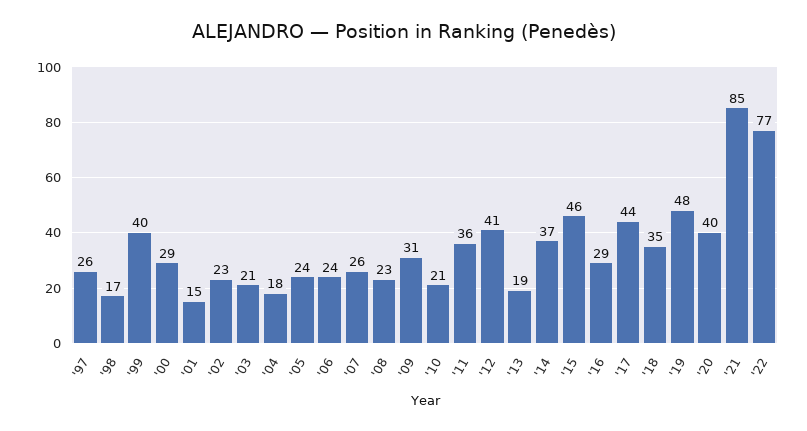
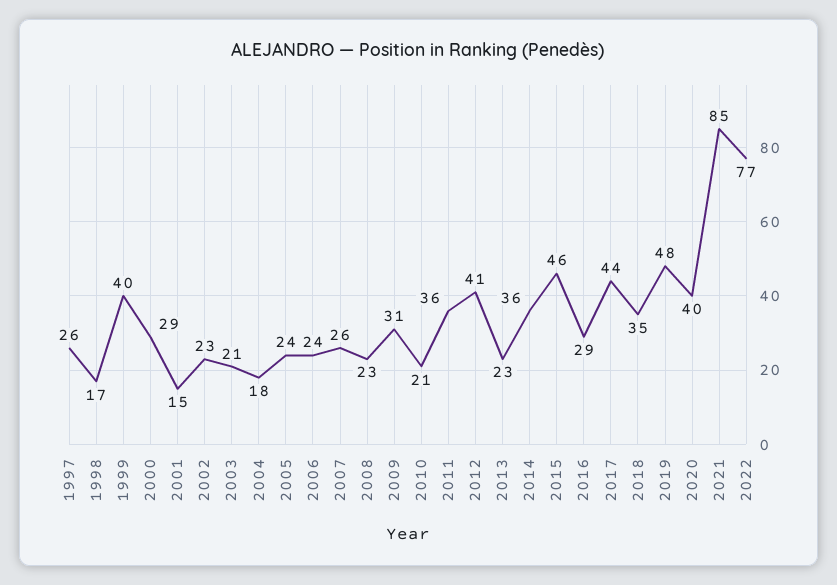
'13: 19 -> 23
'14: 37 -> 36

